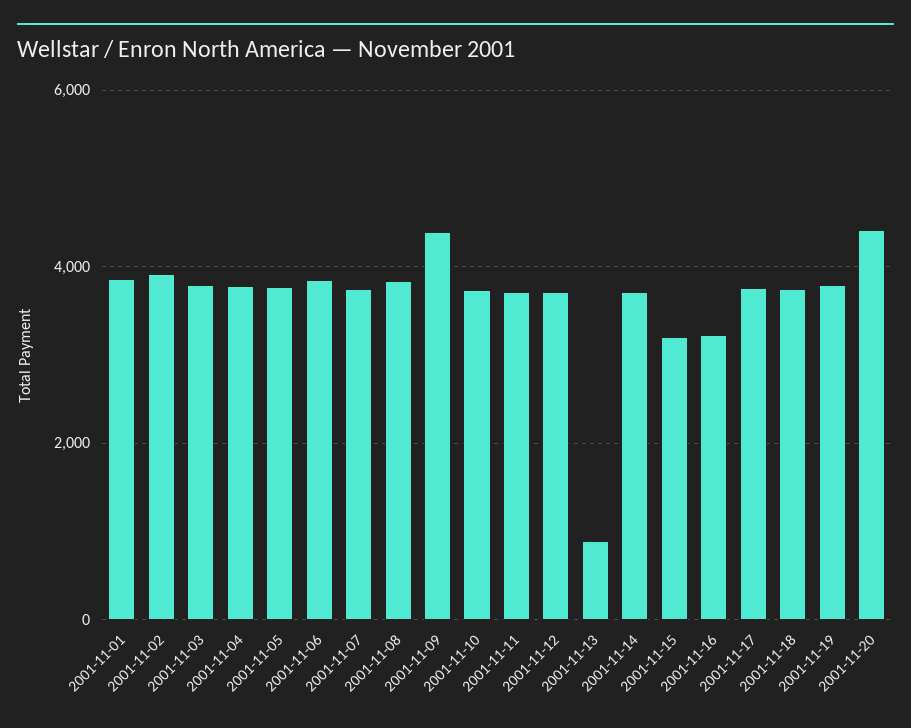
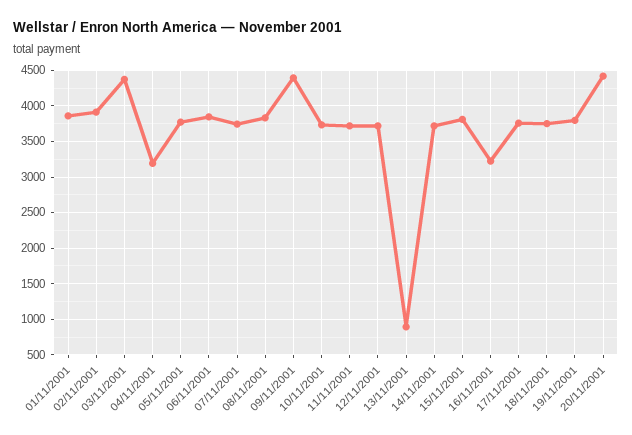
2001-11-03: 3800 -> 4400
2001-11-04: 3800 -> 3200
2001-11-15: 3200 -> 3800

